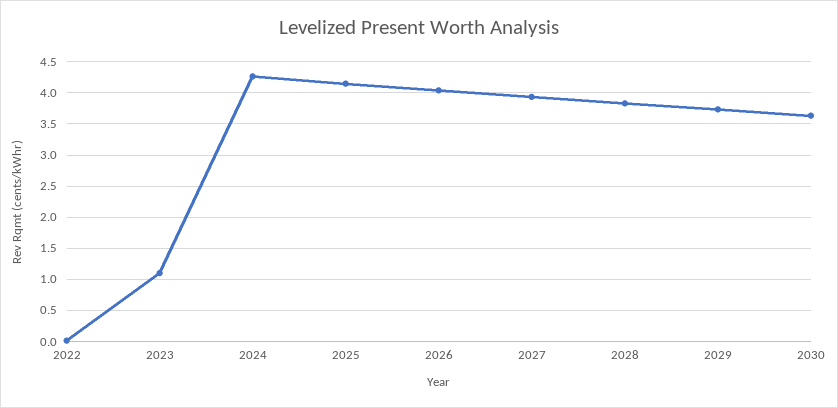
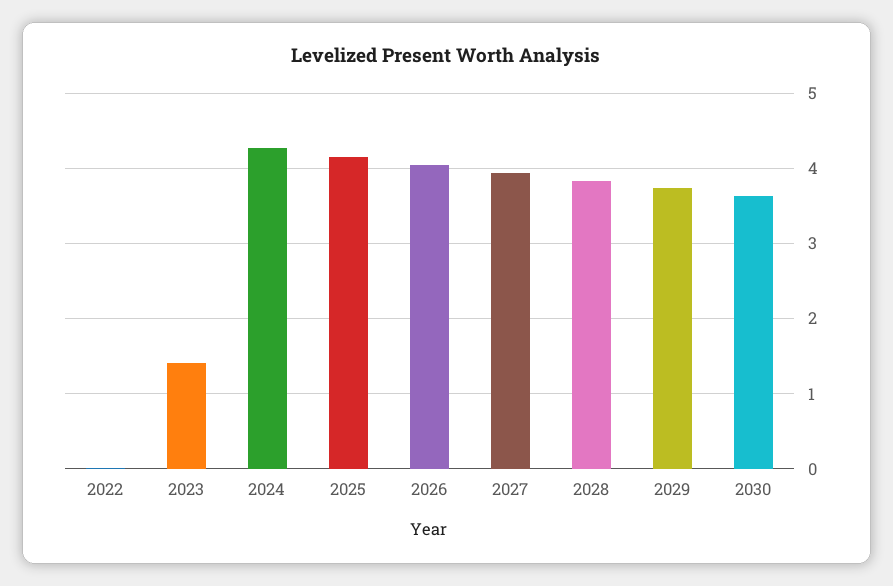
2023: 1.1 -> 1.4

